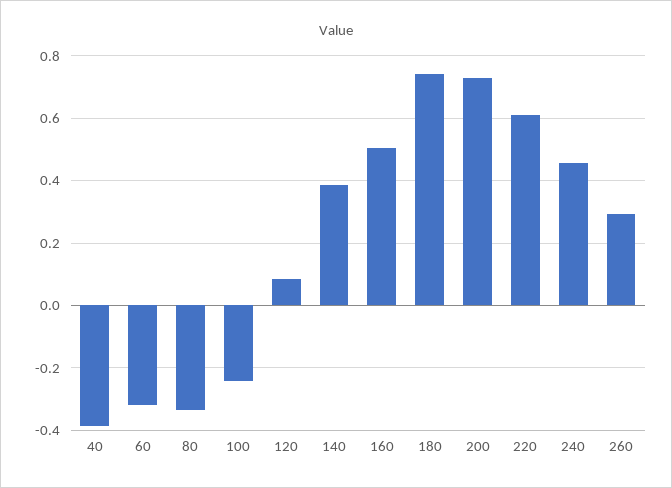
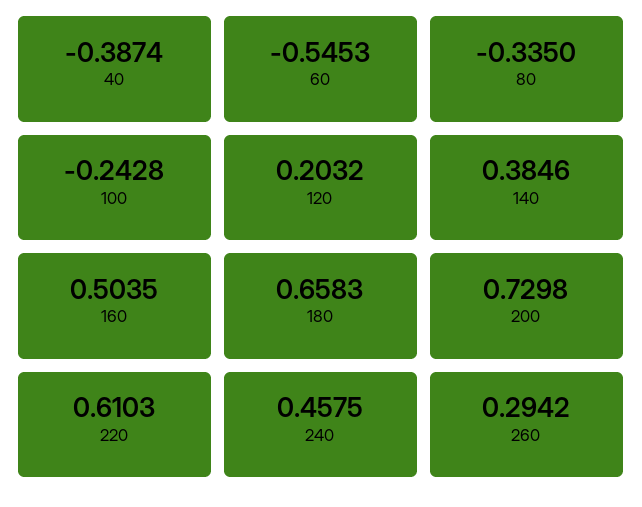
60: -0.32 -> -0.5453
120: 0.08 -> 0.2032
180: 0.74 -> 0.6583

